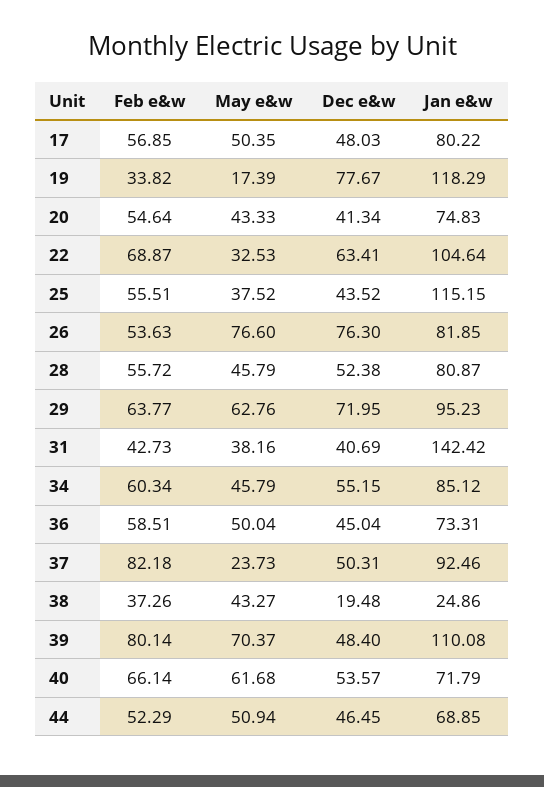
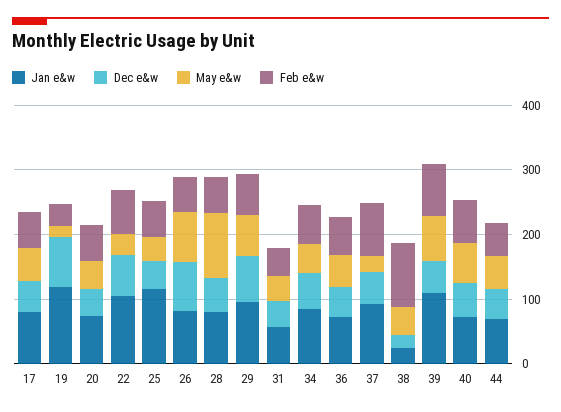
May e&w, 28: 45.79 -> 100
Jan e&w, 31: 142.42 -> 60
Feb e&w, 38: 37.26 -> 100

